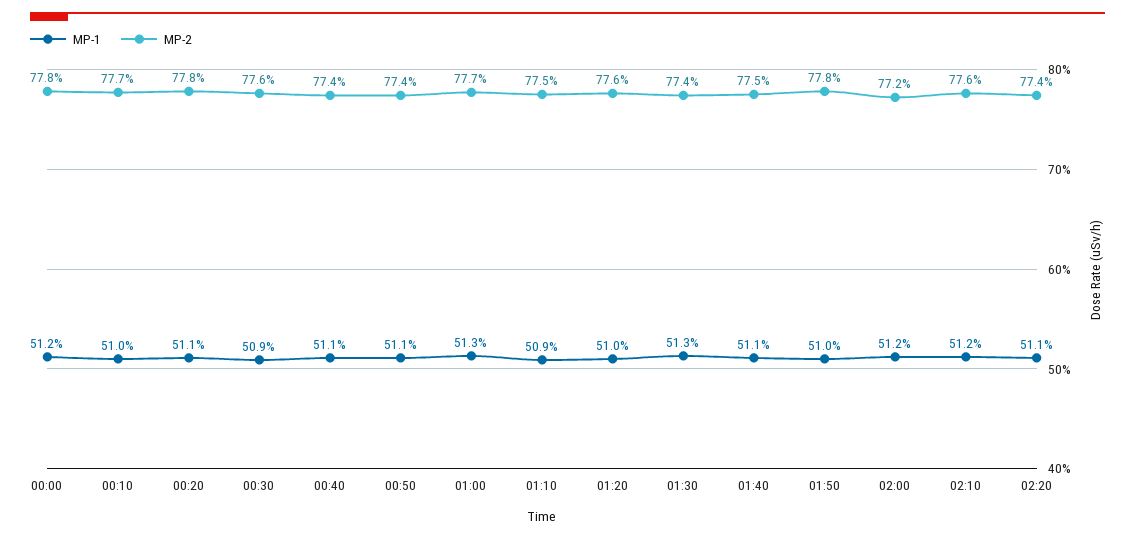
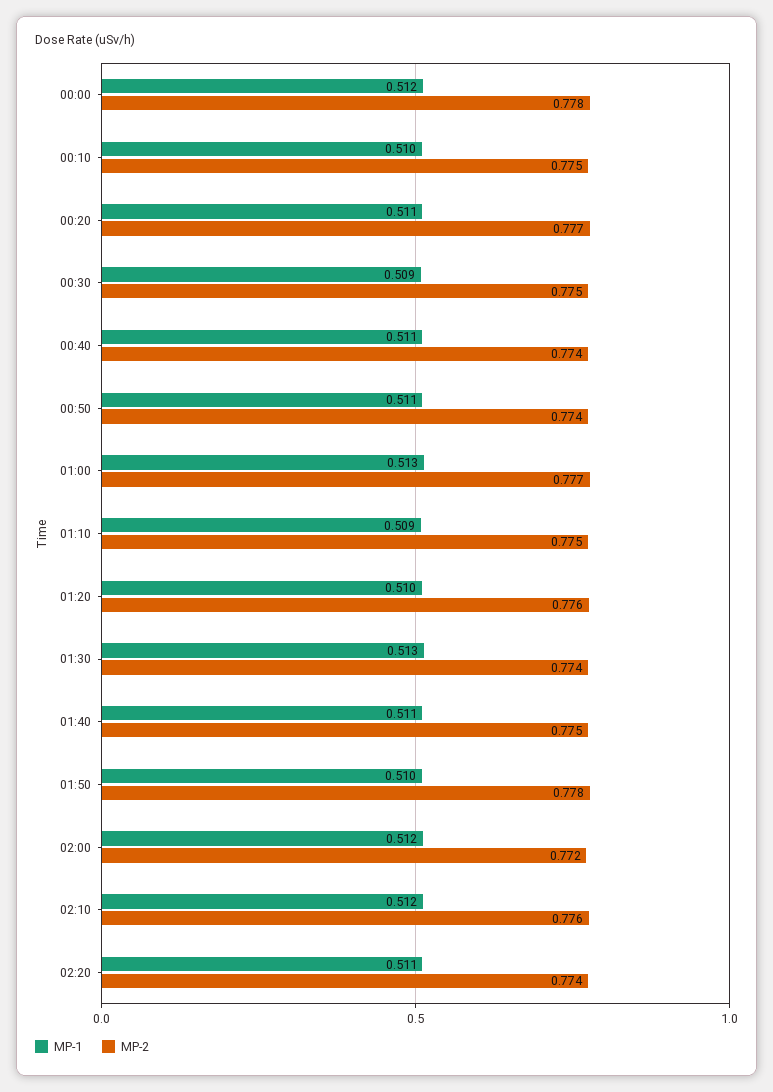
MP-2, 00:10: 0.777 -> 0.775
MP-2, 00:20: 0.778 -> 0.777
MP-2, 00:30: 0.776 -> 0.775

